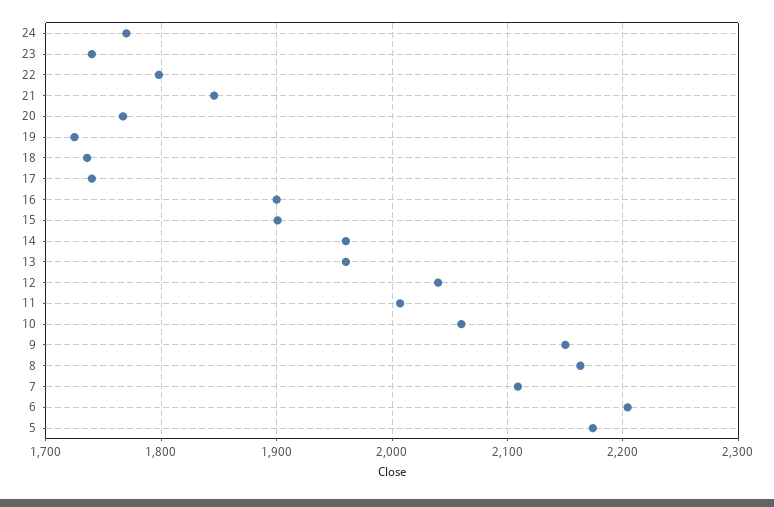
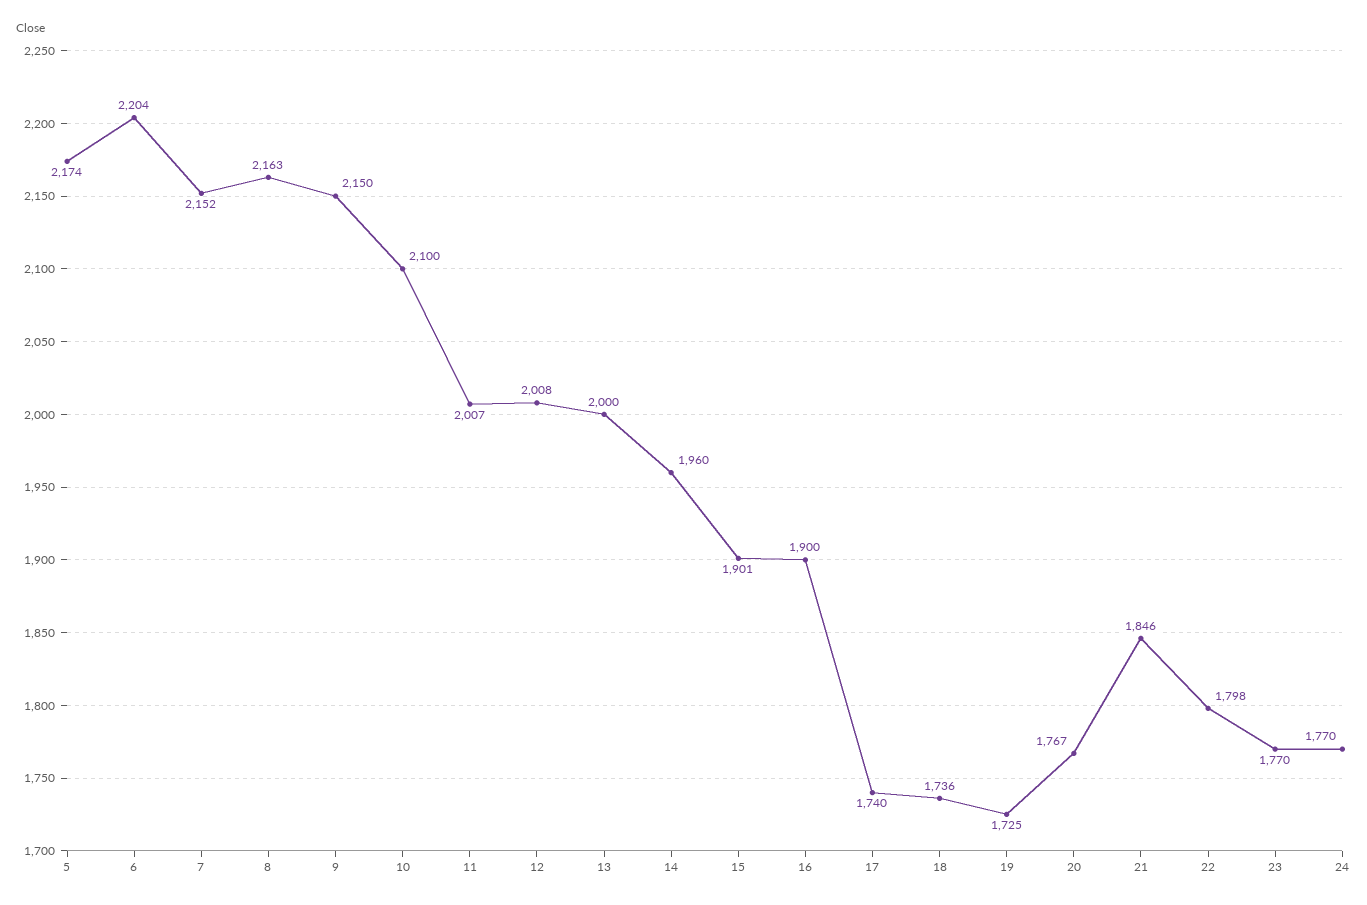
23: 1740 -> 1770
13: 1960 -> 2000
12: 2040 -> 2008
10: 2060 -> 2100
7: 2110 -> 2152

